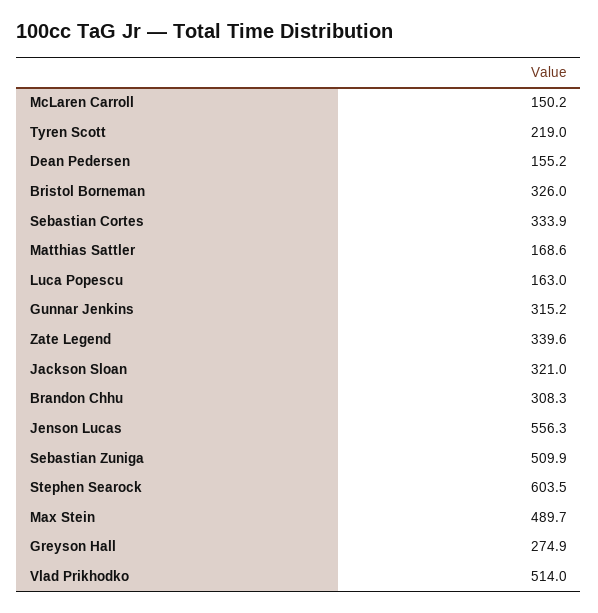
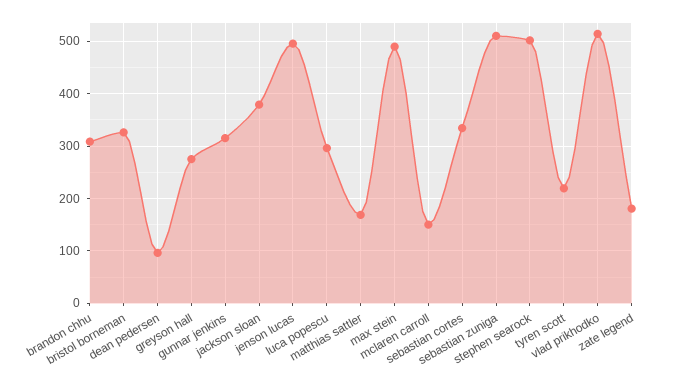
Dean Pedersen: 155.2 -> 100
Luca Popescu: 163 -> 300
Zate Legend: 339.6 -> 180
Jackson Sloan: 321 -> 380
Jenson Lucas: 556.3 -> 500
Stephen Searock: 603.5 -> 500

